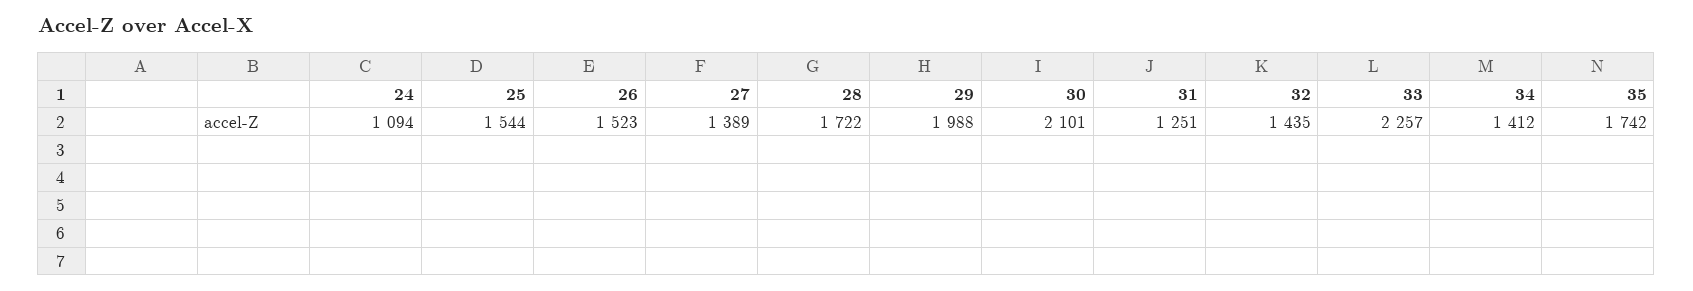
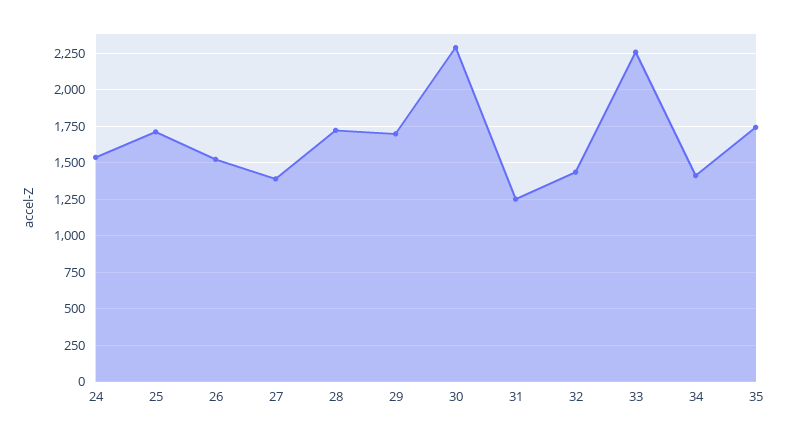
24: 1094 -> 1550
25: 1544 -> 1700
29: 1988 -> 1700
30: 2101 -> 2300

